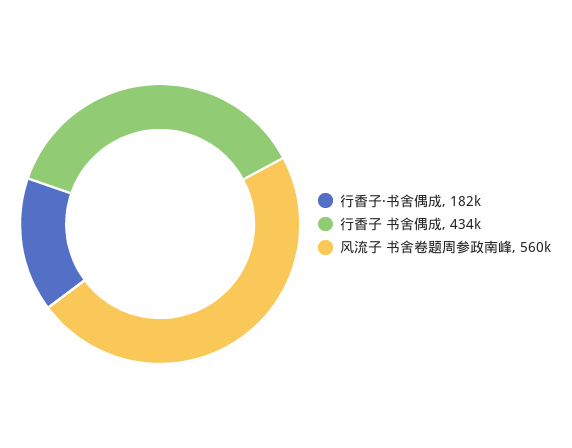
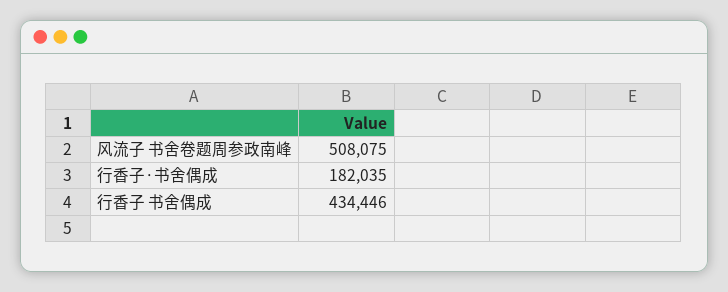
风流子 书舍卷题周参政南峰: 560000 -> 508075

